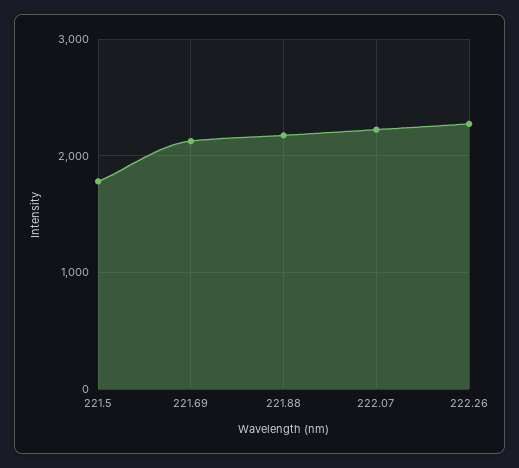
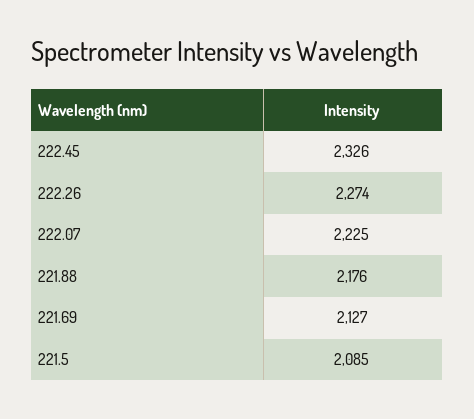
221.5: 1800 -> 2085
222.45: none -> 2326

